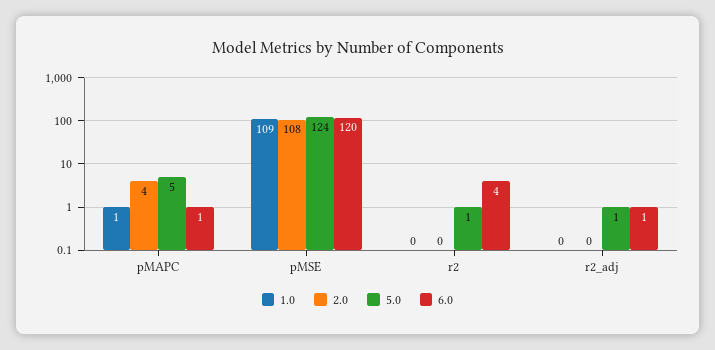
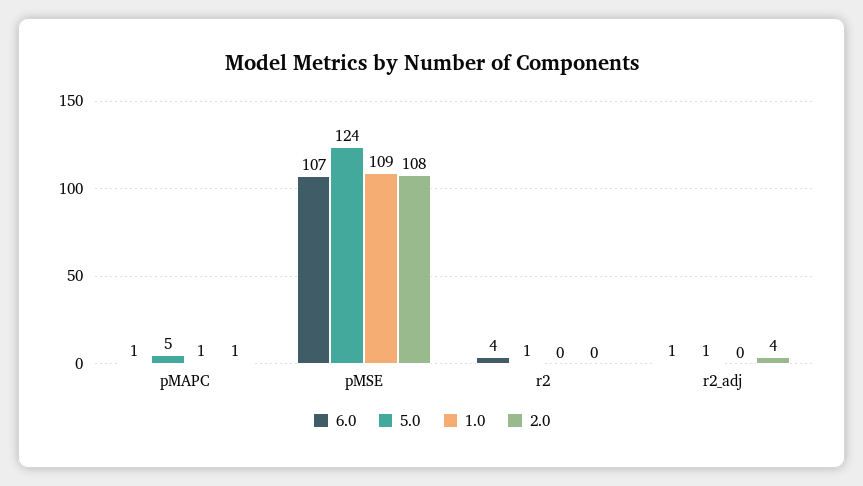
2.0, pMAPC: 4 -> 1
6.0, pMSE: 120 -> 107
2.0, r2_adj: 0 -> 4

